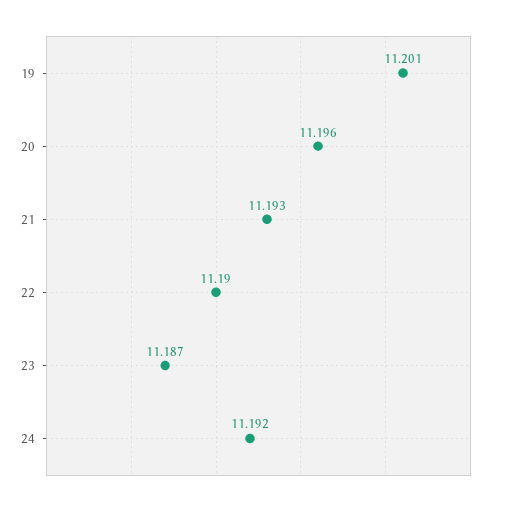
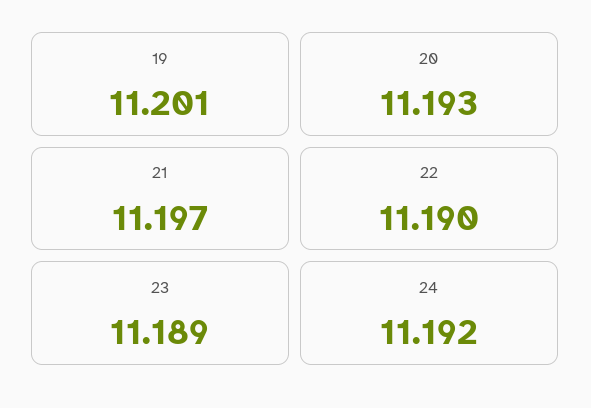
20: 11.196 -> 11.193
21: 11.193 -> 11.197
23: 11.187 -> 11.189

